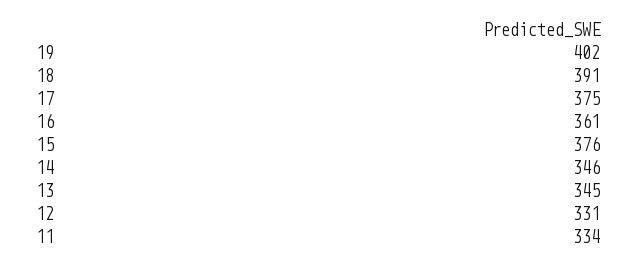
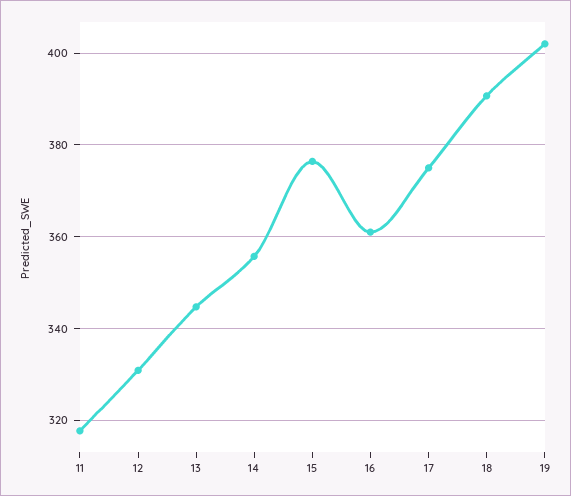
14: 346 -> 356
11: 334 -> 318

